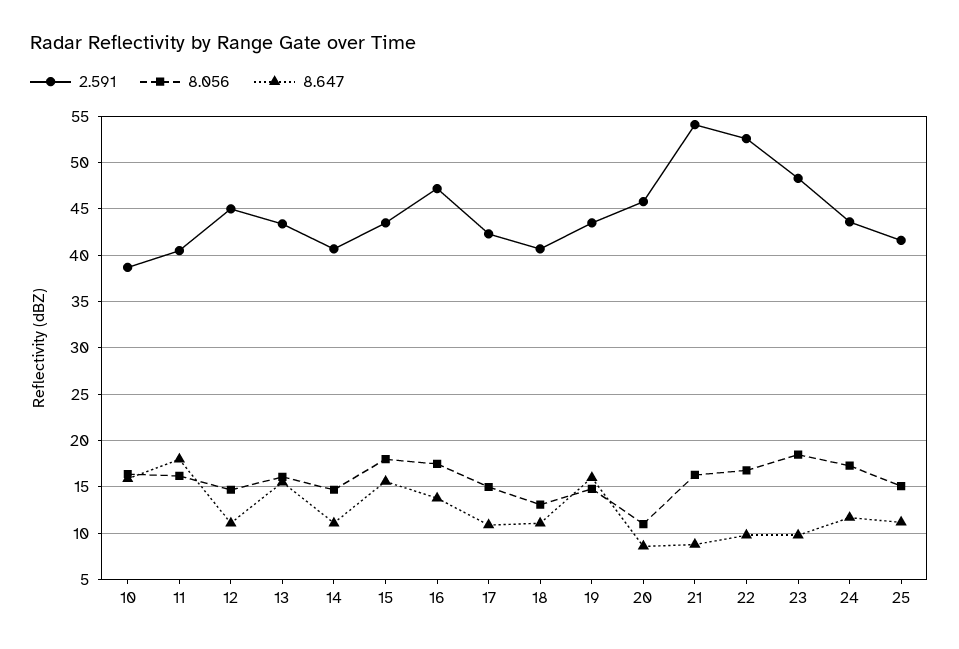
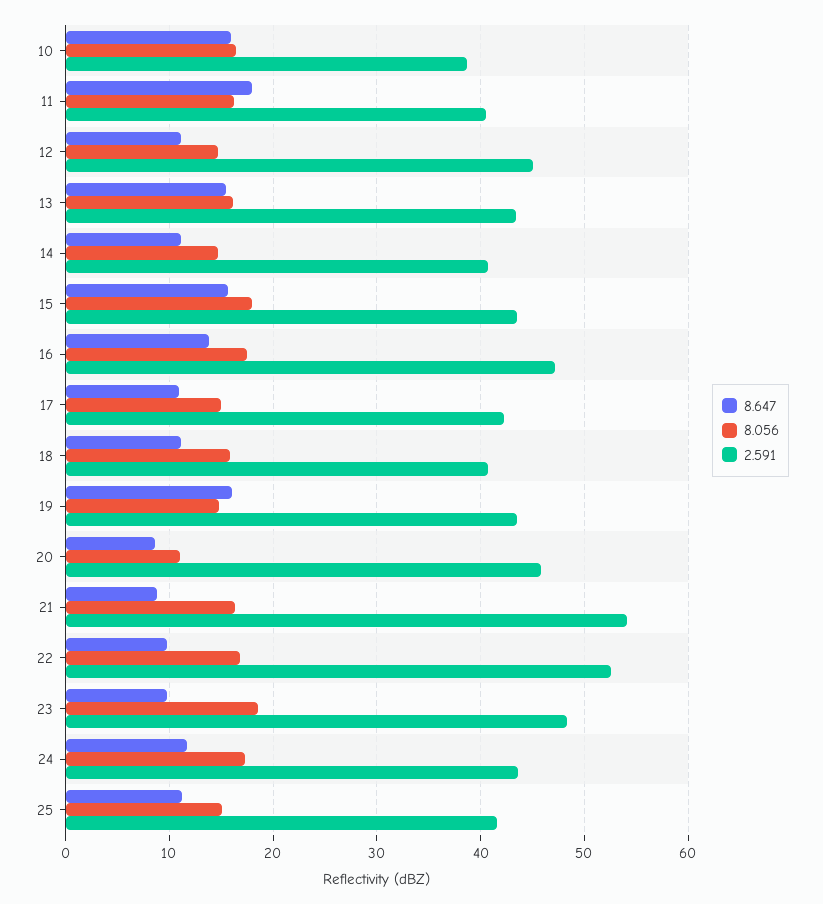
8.056, 18: 13 -> 16

